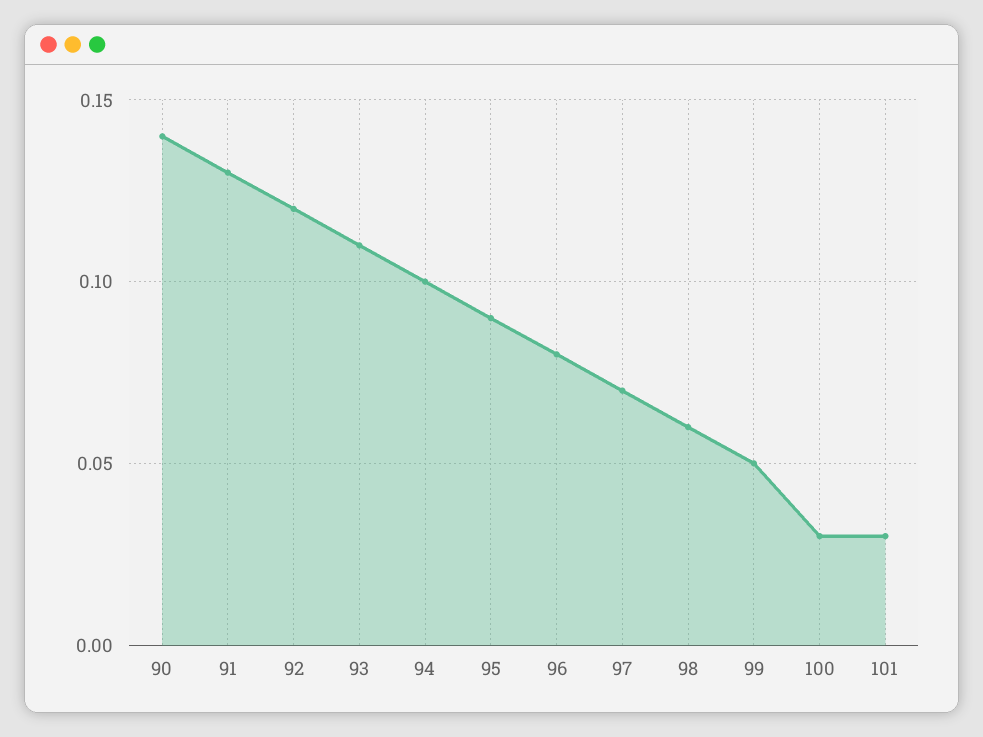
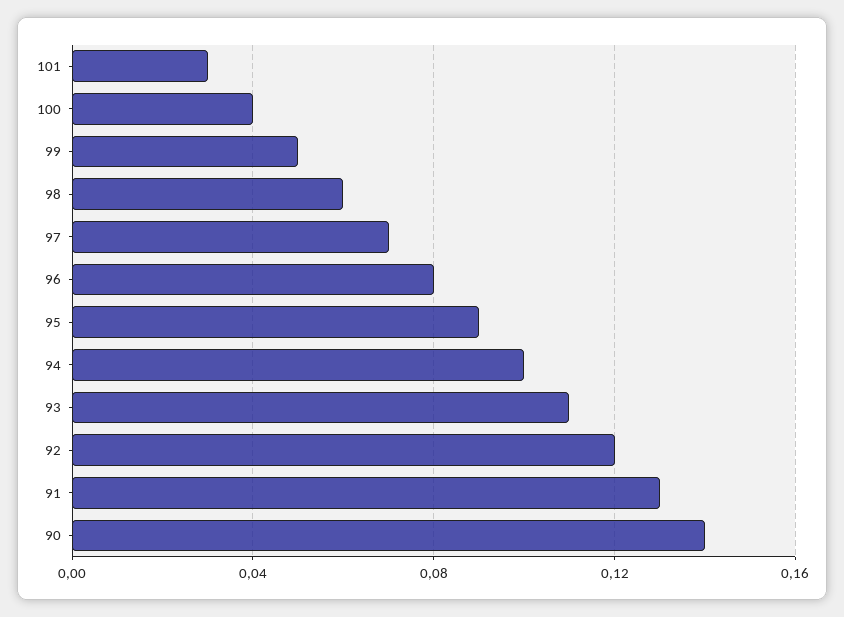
100: 0.03 -> 0.04

